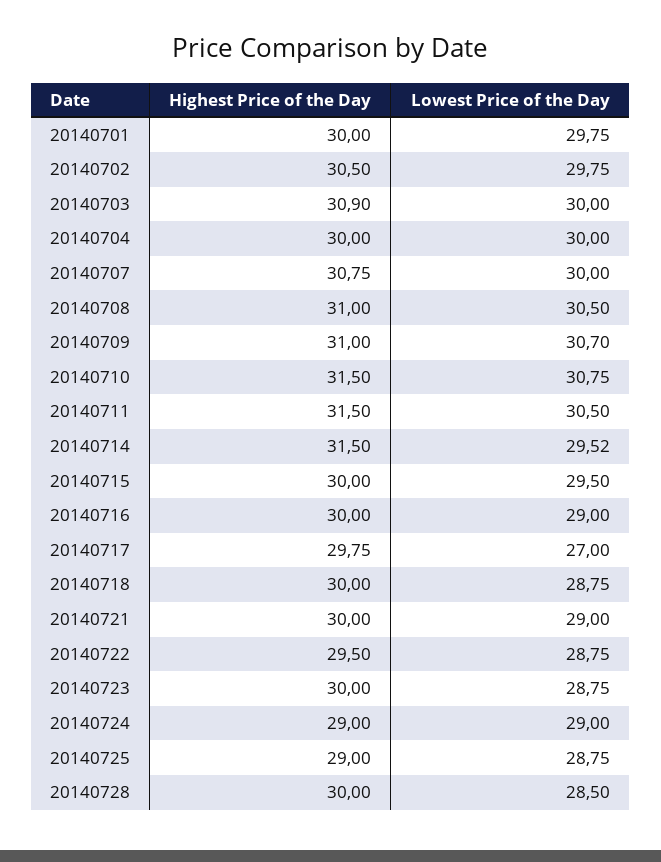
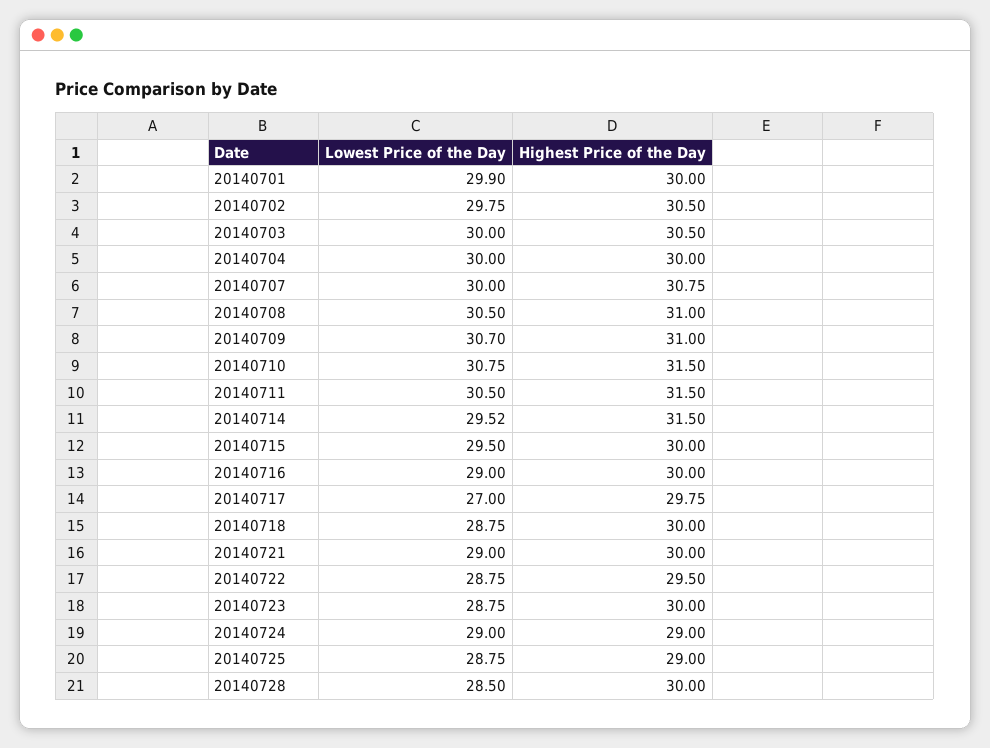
Lowest Price of the Day, 20140701: 29.75 -> 29.9
Highest Price of the Day, 20140703: 30.9 -> 30.5

